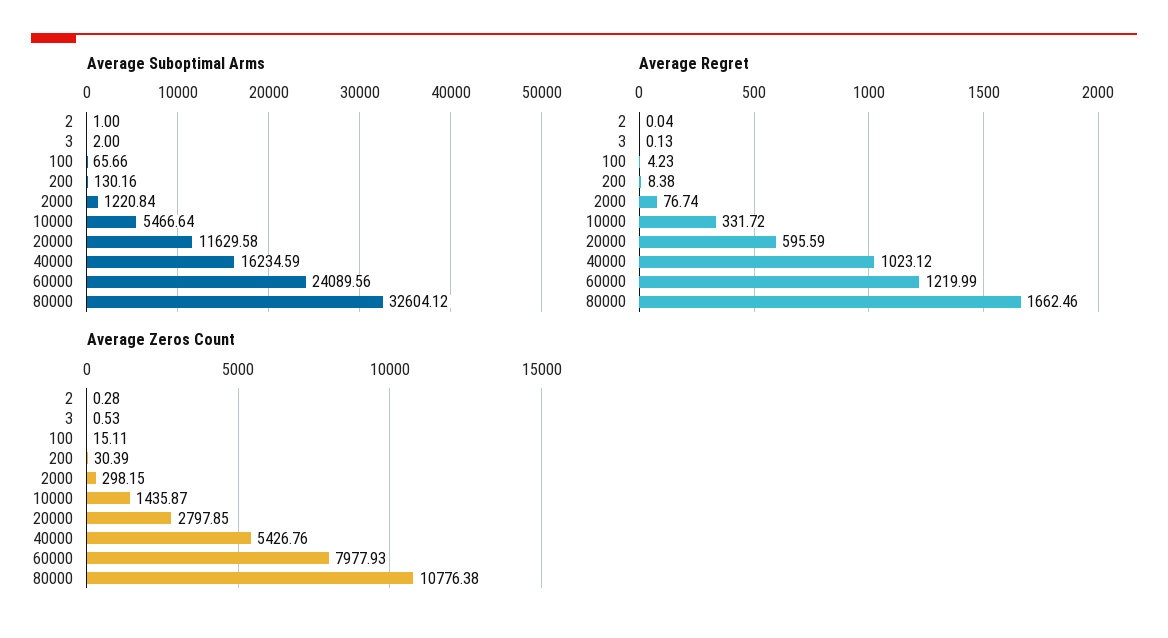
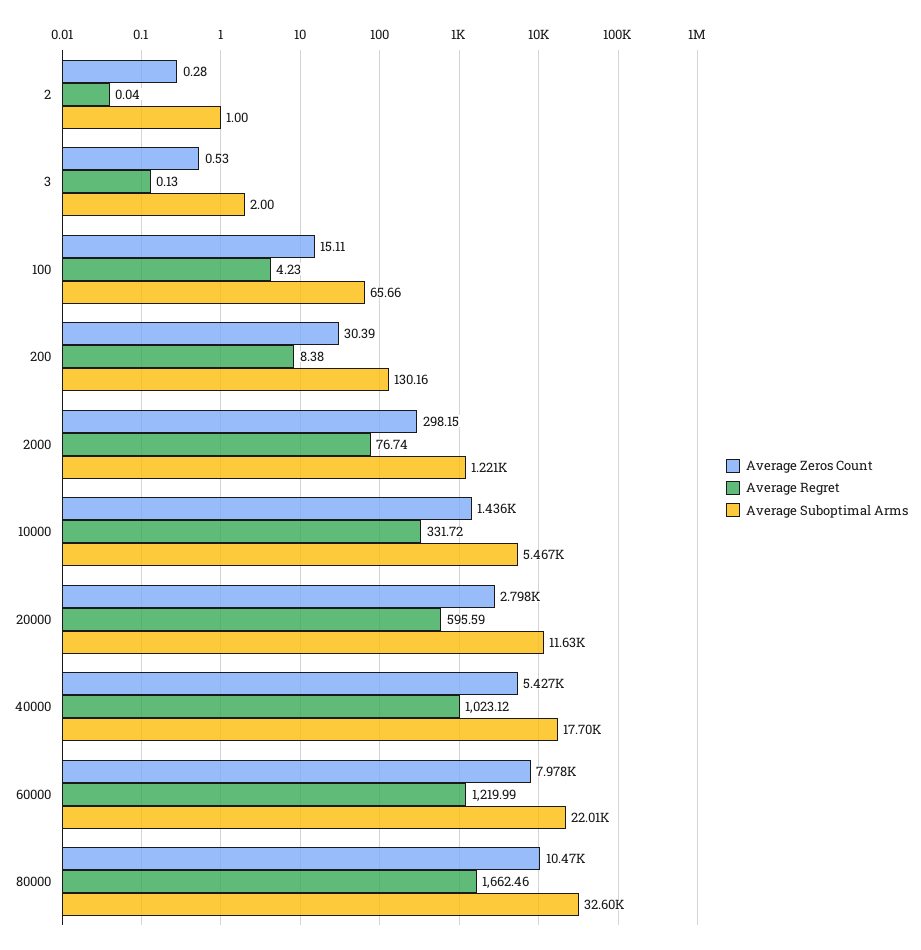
Average Suboptimal Arms, 40000: 16234.59 -> 17700
Average Suboptimal Arms, 60000: 24089.56 -> 22010
Average Zeros Count, 80000: 10776.38 -> 10470

